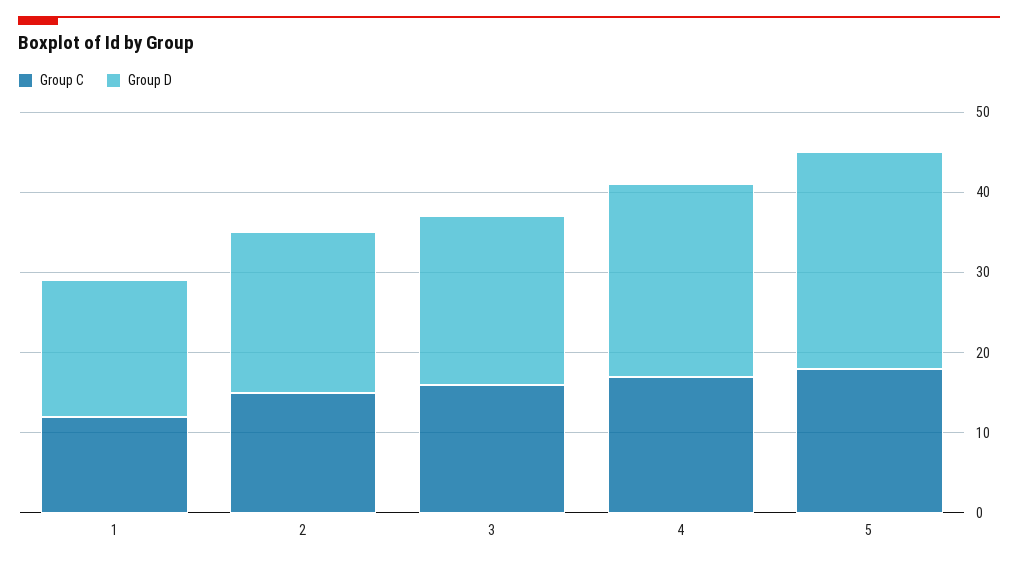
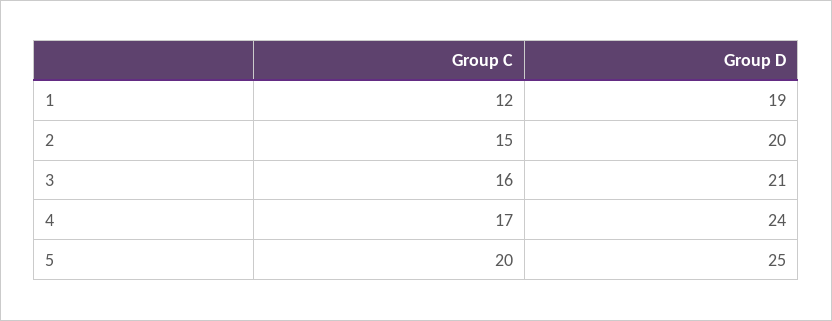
Group D, 1: 17 -> 19
Group C, 5: 18 -> 20
Group D, 5: 27 -> 25

